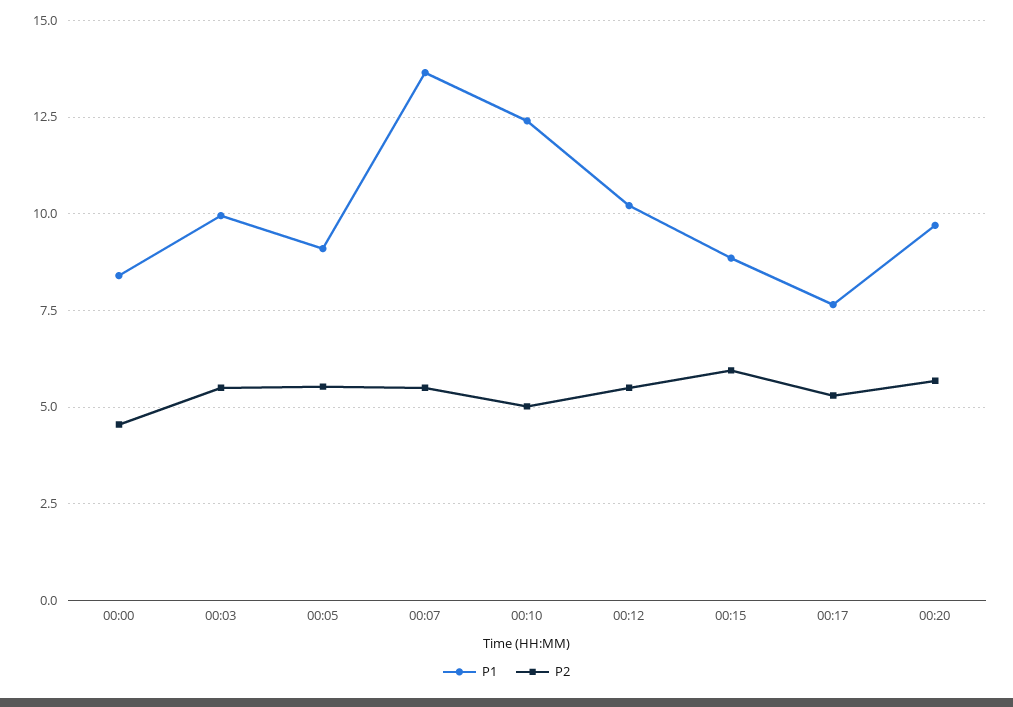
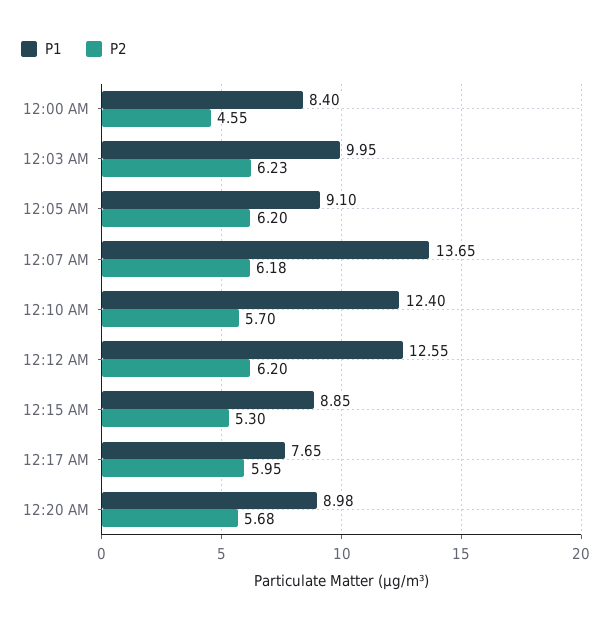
P2, 00:03: 5.5 -> 6.23
P2, 00:05: 5.5 -> 6.2
P2, 00:07: 5.5 -> 6.18
P2, 00:10: 5 -> 5.7
P1, 00:12: 10.25 -> 12.55
P2, 00:12: 5.5 -> 6.2
P2, 00:15: 6 -> 5.3
P2, 00:17: 5.25 -> 5.95
P1, 00:20: 9.75 -> 8.98

